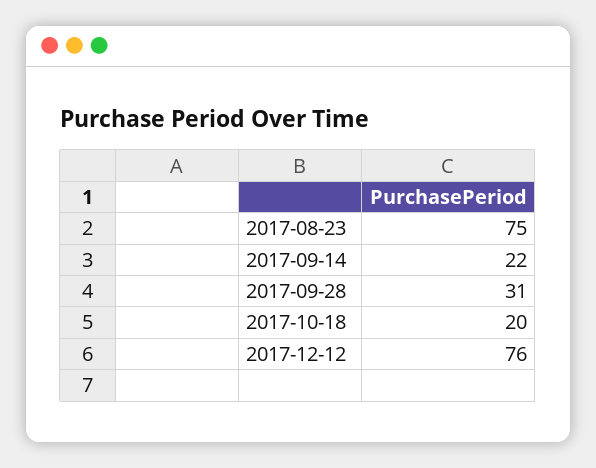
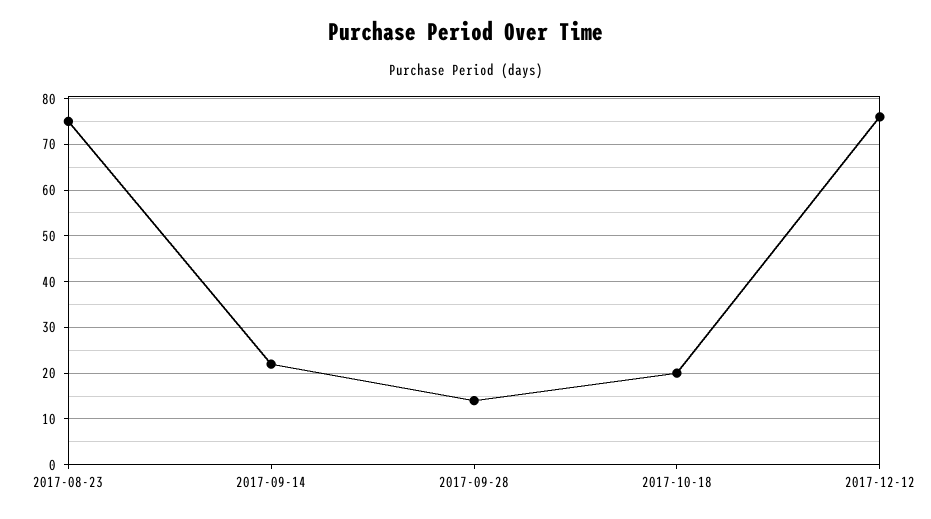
2017-09-28: 31 -> 15

